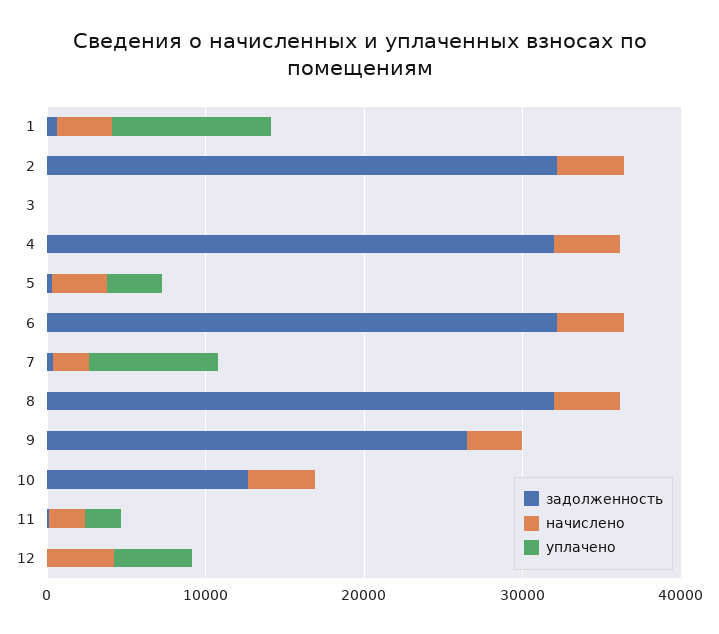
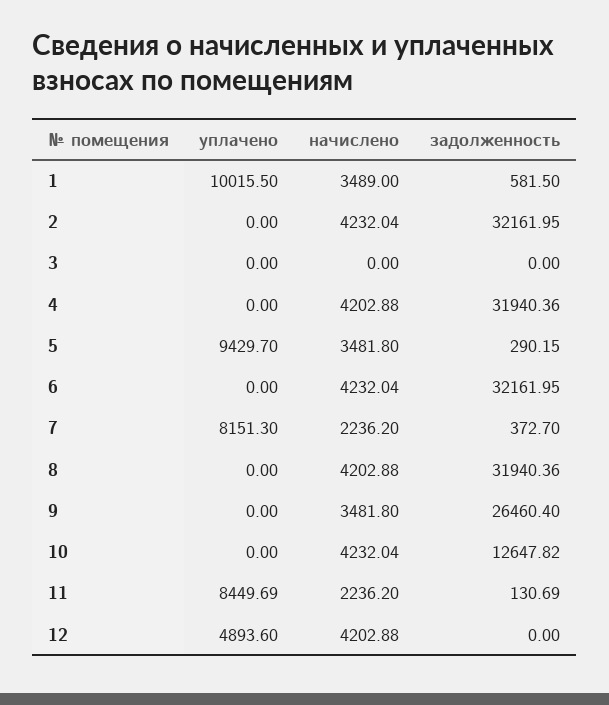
уплачено, 5: 4000 -> 9429.7
уплачено, 11: 2000 -> 8449.69

